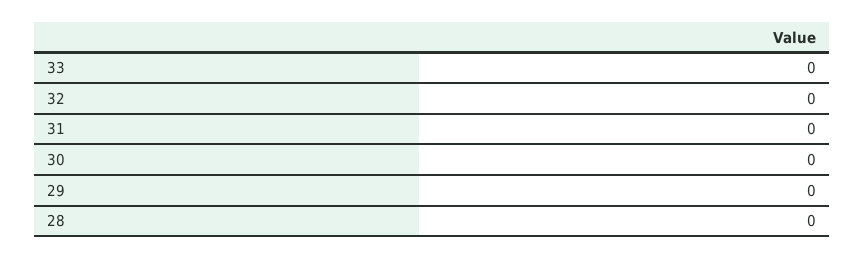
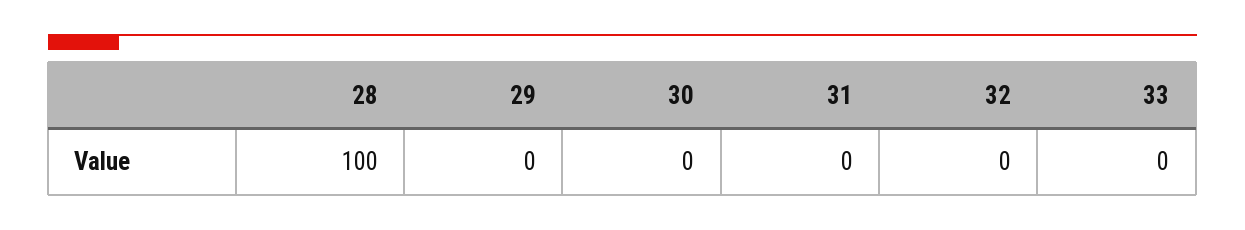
28: 0 -> 100

